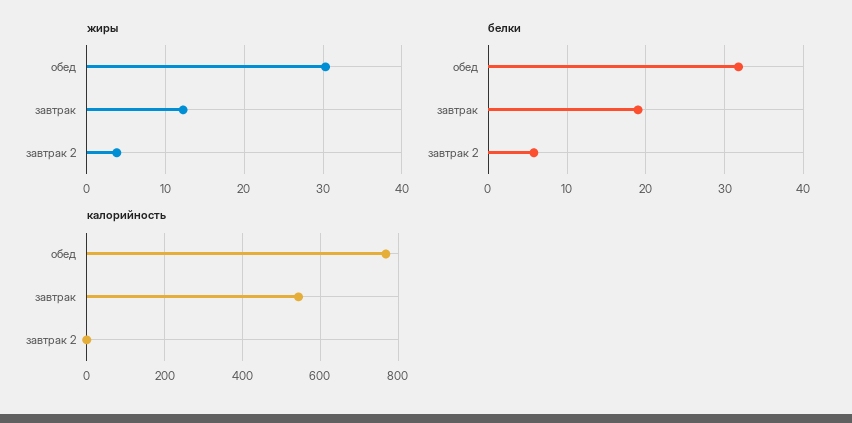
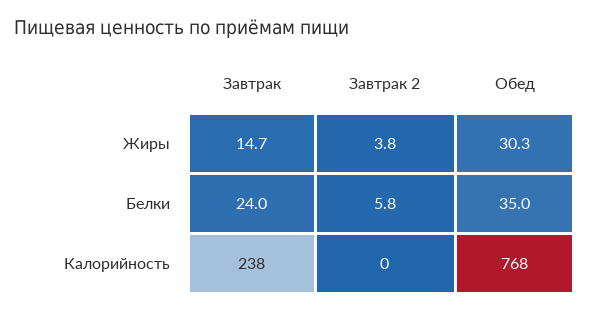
жиры, завтрак: 12 -> 14.7
белки, обед: 32 -> 35
белки, завтрак: 19 -> 24
калорийность, завтрак: 540 -> 238

